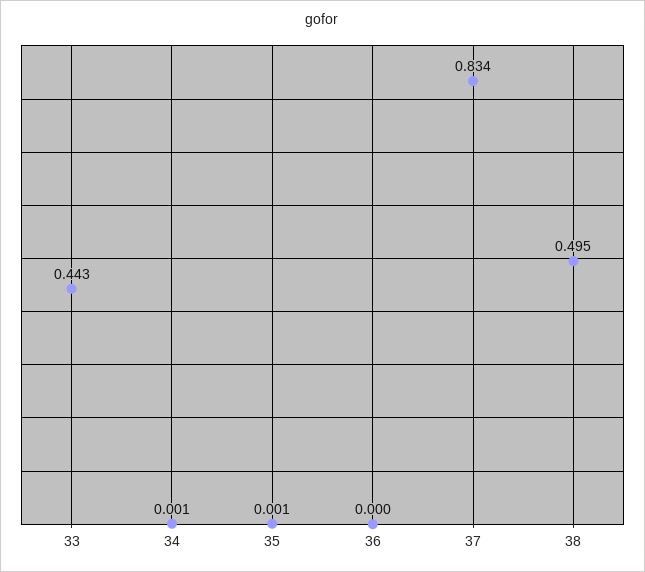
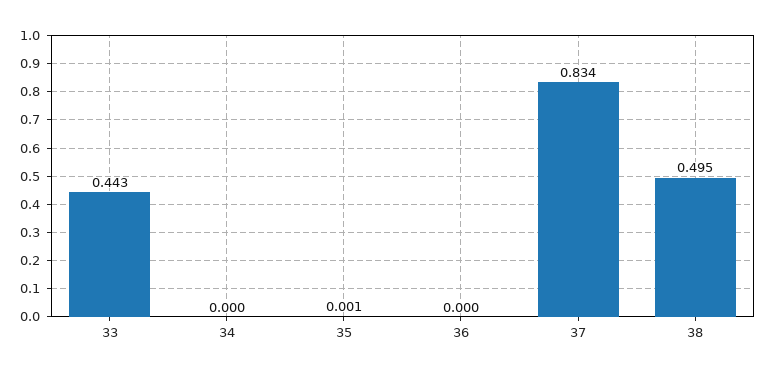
34: 0.001 -> 0

